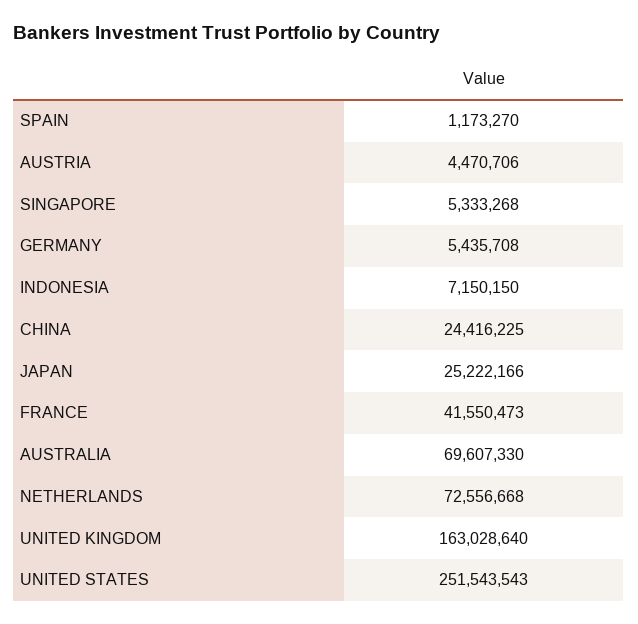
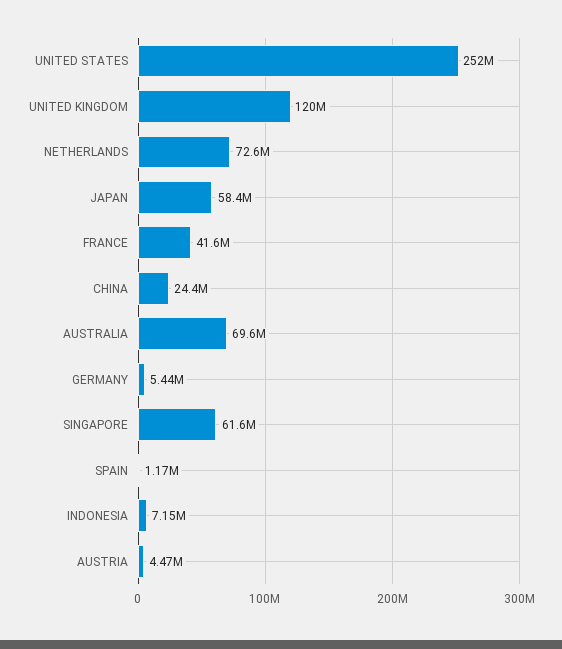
SINGAPORE: 5333268 -> 61600000
JAPAN: 25222166 -> 58400000
UNITED KINGDOM: 163028640 -> 120000000

